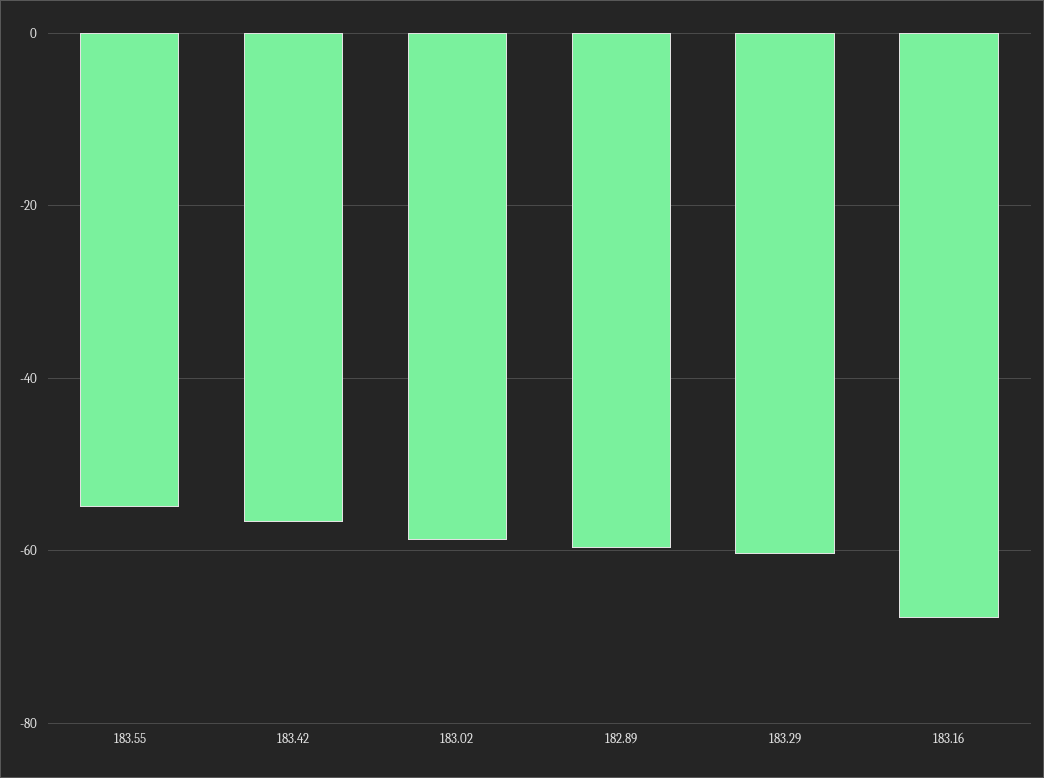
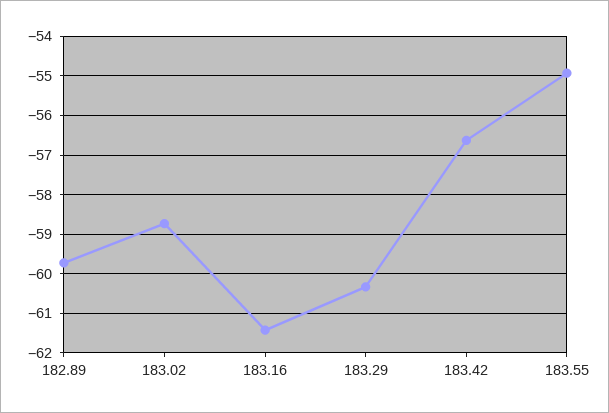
183.16: -68 -> -61.4

